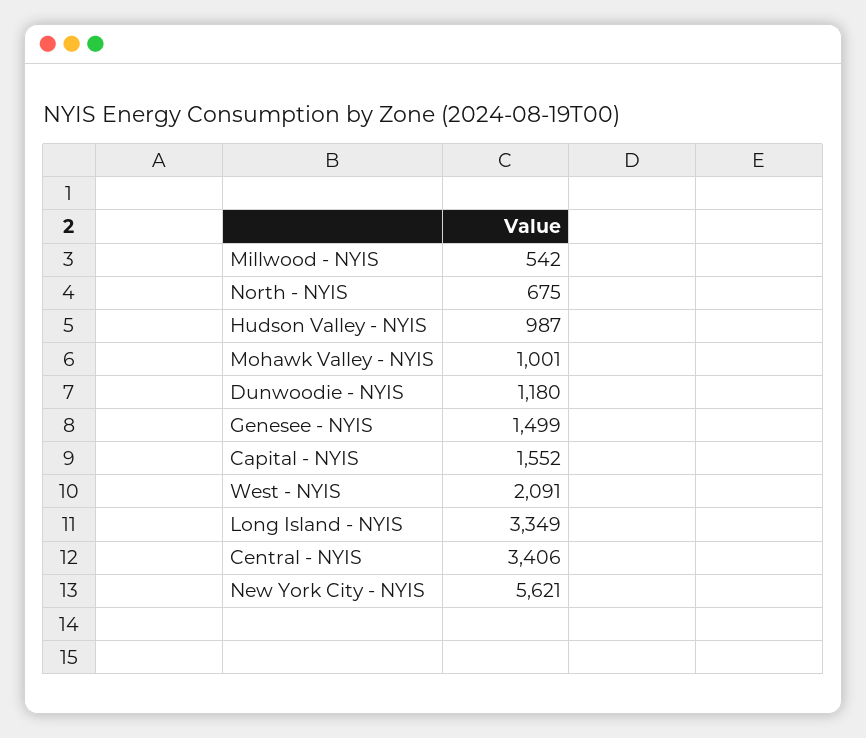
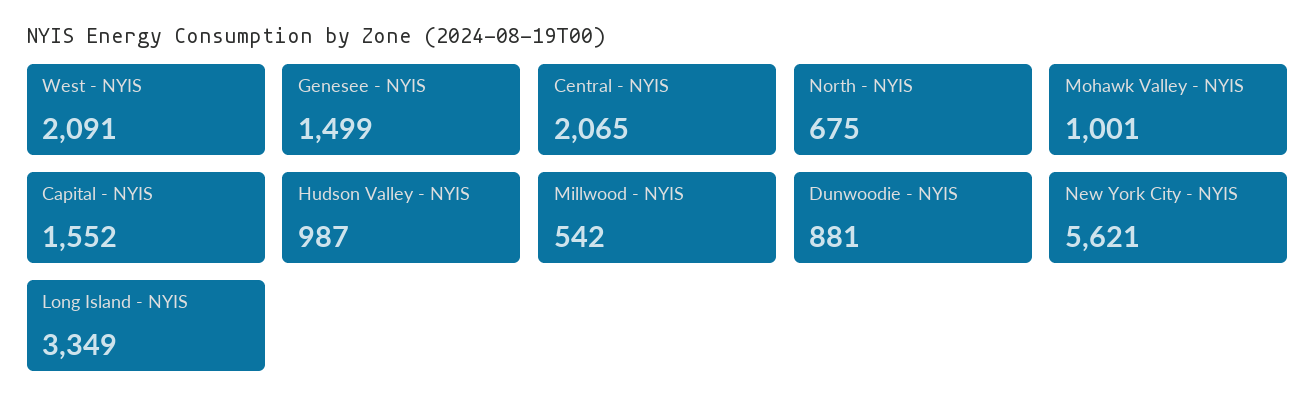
Dunwoodie - NYIS: 1180 -> 881
Central - NYIS: 3406 -> 2065

